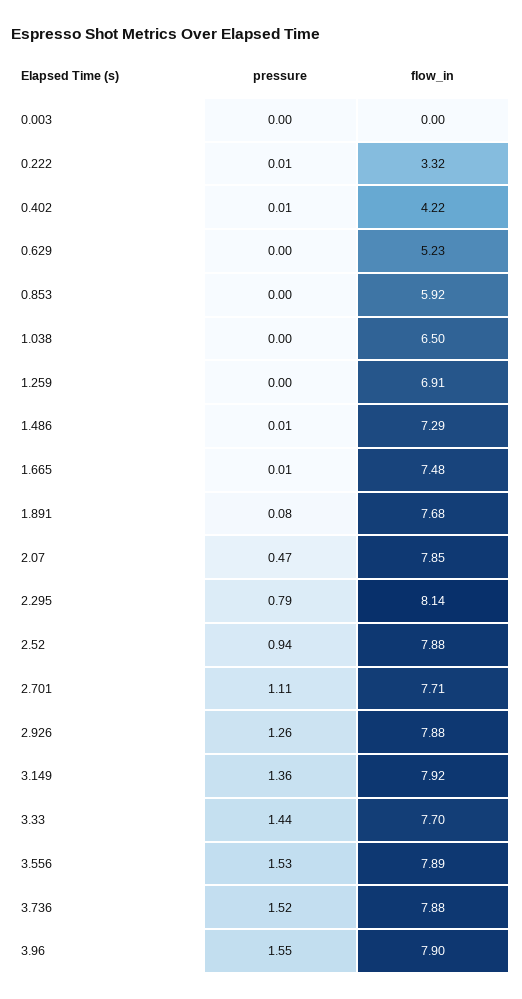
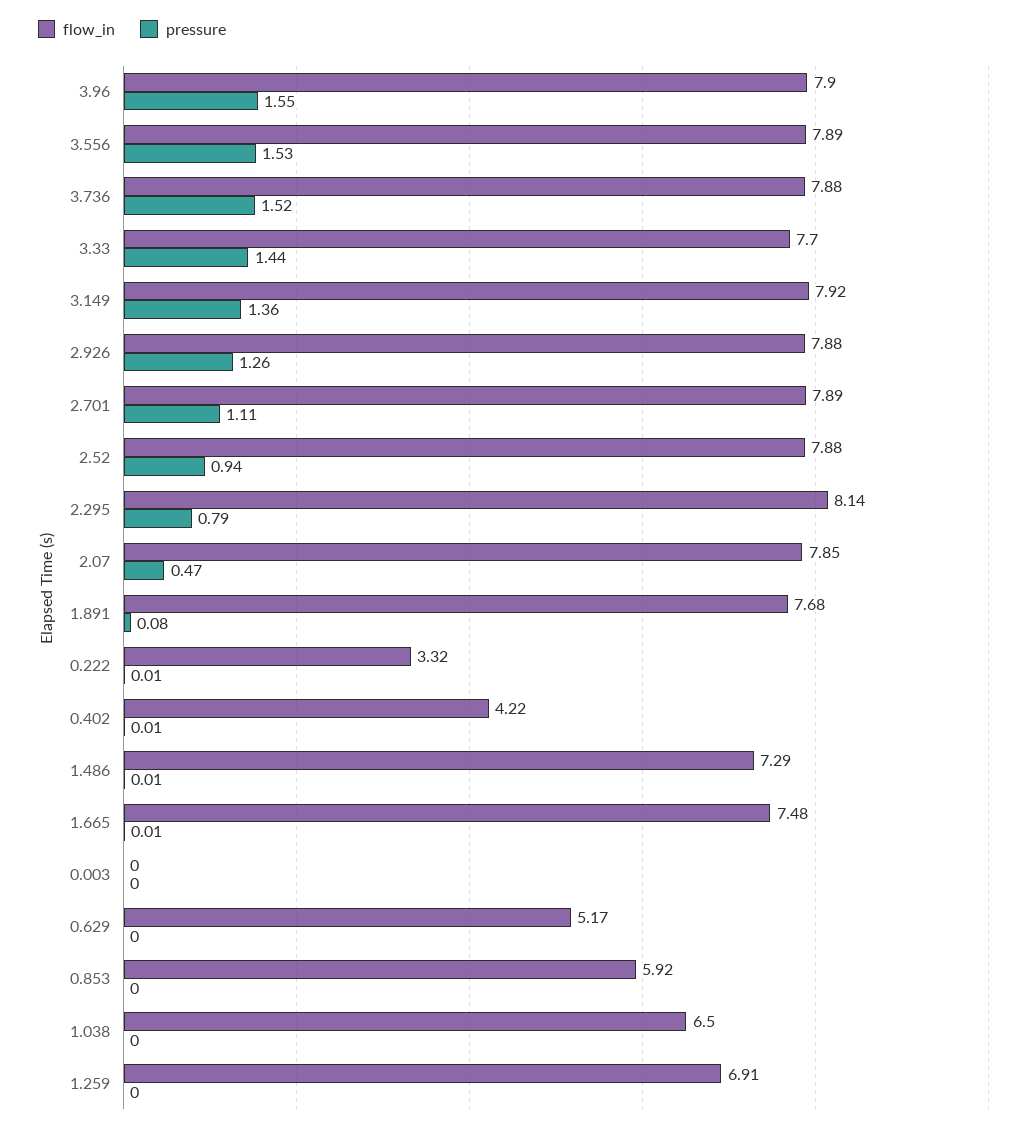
flow_in, 0.629: 5.23 -> 5.17
flow_in, 2.701: 7.71 -> 7.89

